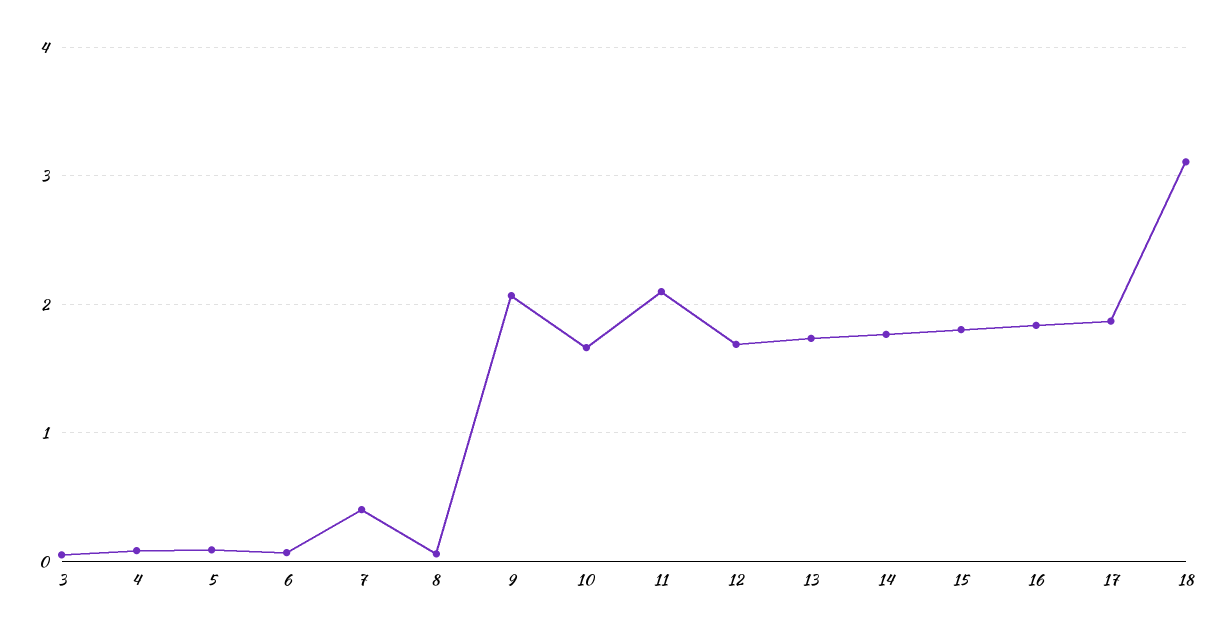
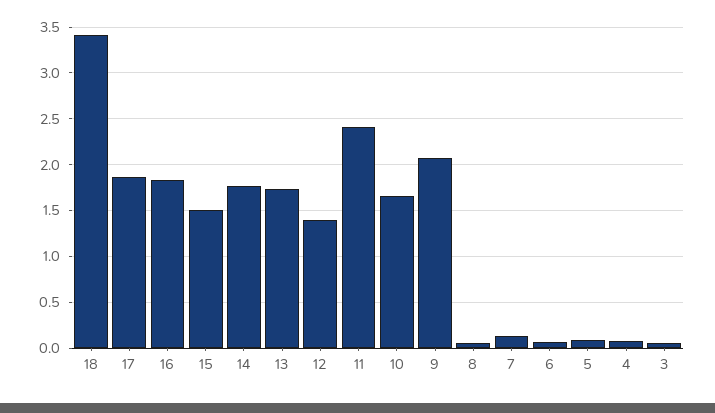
7: 0.4 -> 0.1
11: 2.1 -> 2.4
12: 1.7 -> 1.4
15: 1.8 -> 1.5
18: 3.1 -> 3.4

